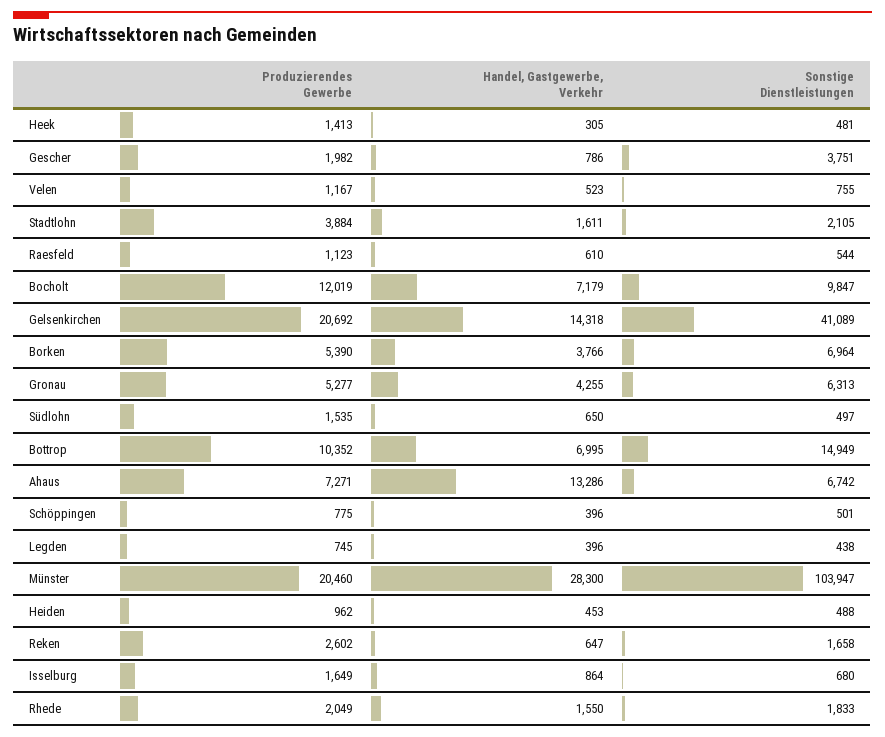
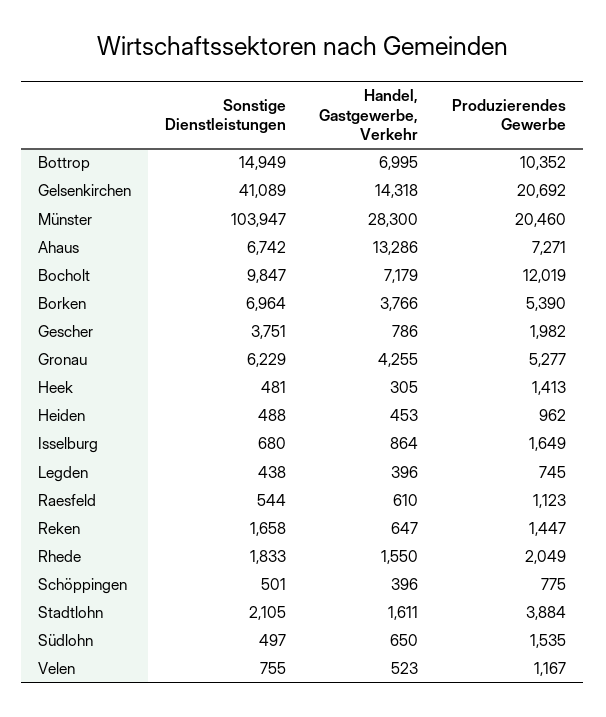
Sonstige Dienstleistungen, Gronau: 6313 -> 6229
Produzierendes Gewerbe, Reken: 2602 -> 1447

